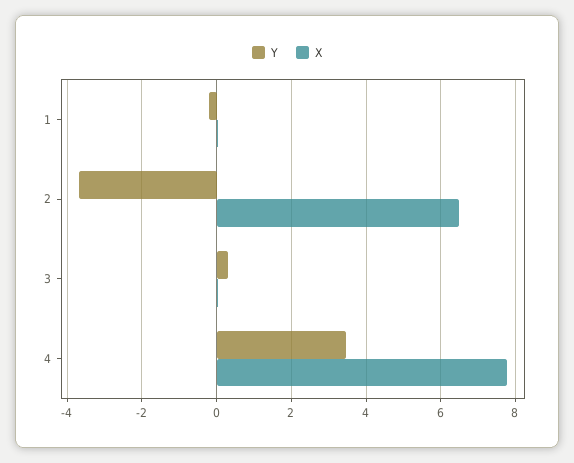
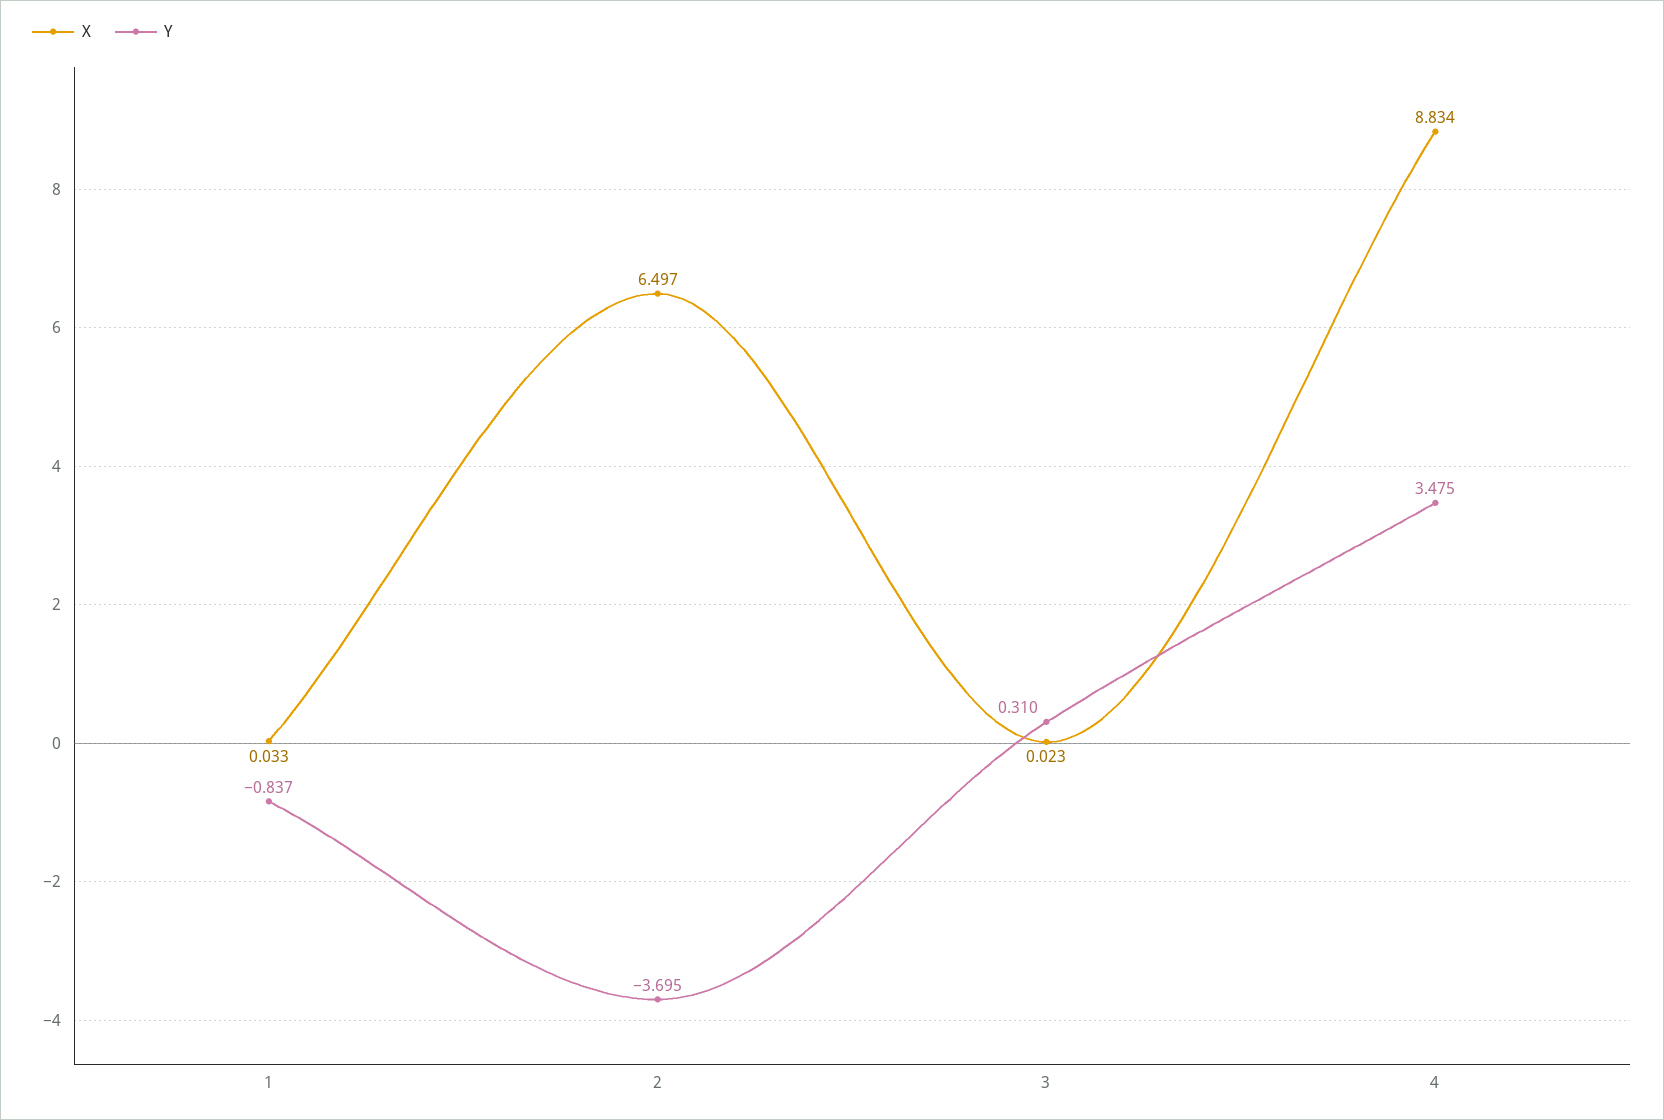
Y, 1: -0.2 -> -0.837
X, 4: 7.8 -> 8.834

